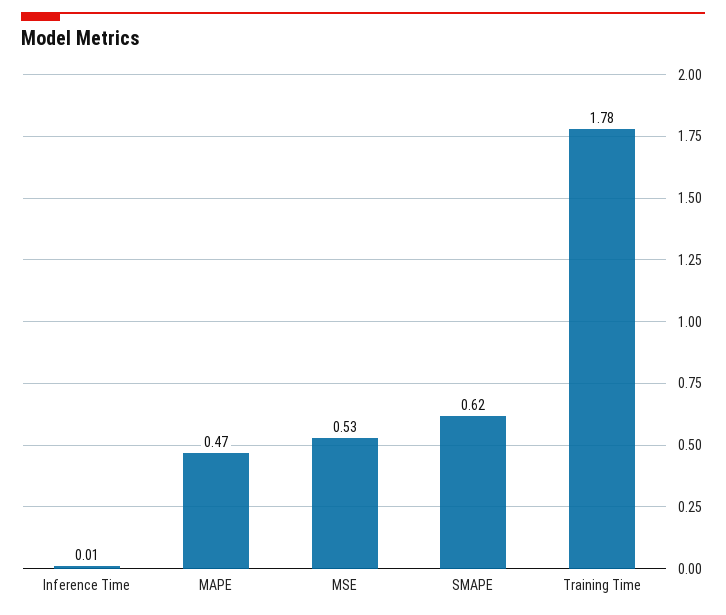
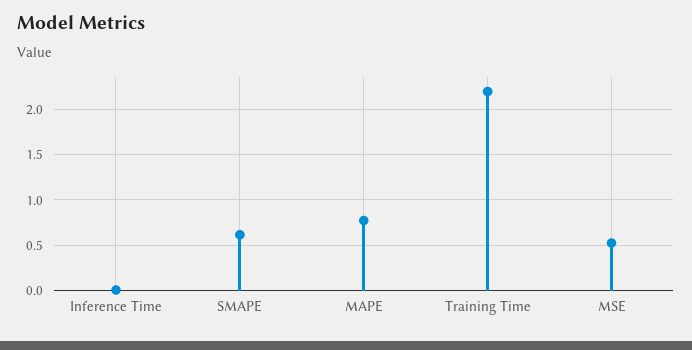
MAPE: 0.47 -> 0.8
Training Time: 1.78 -> 2.2

